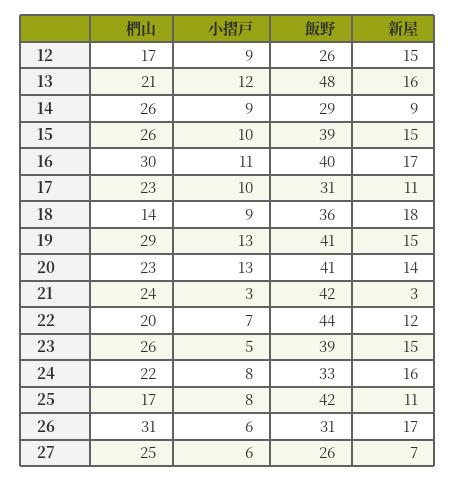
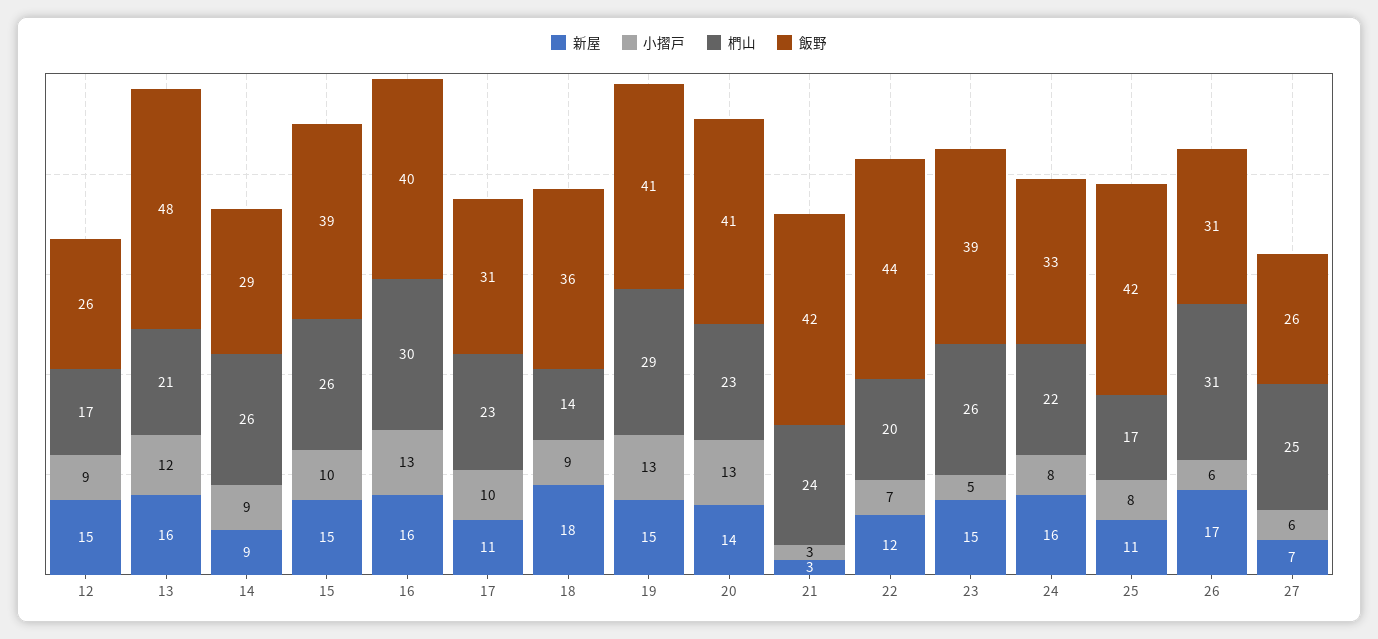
小摺戸, 16: 11 -> 13
新屋, 16: 17 -> 16

